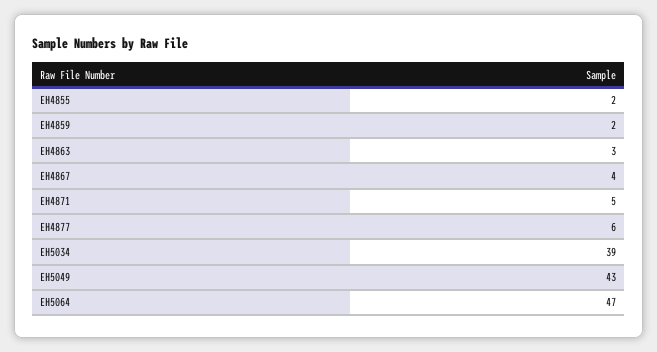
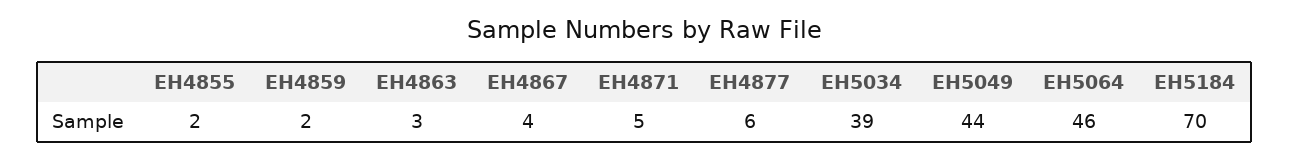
EH5049: 43 -> 44
EH5064: 47 -> 46
EH5184: none -> 70

